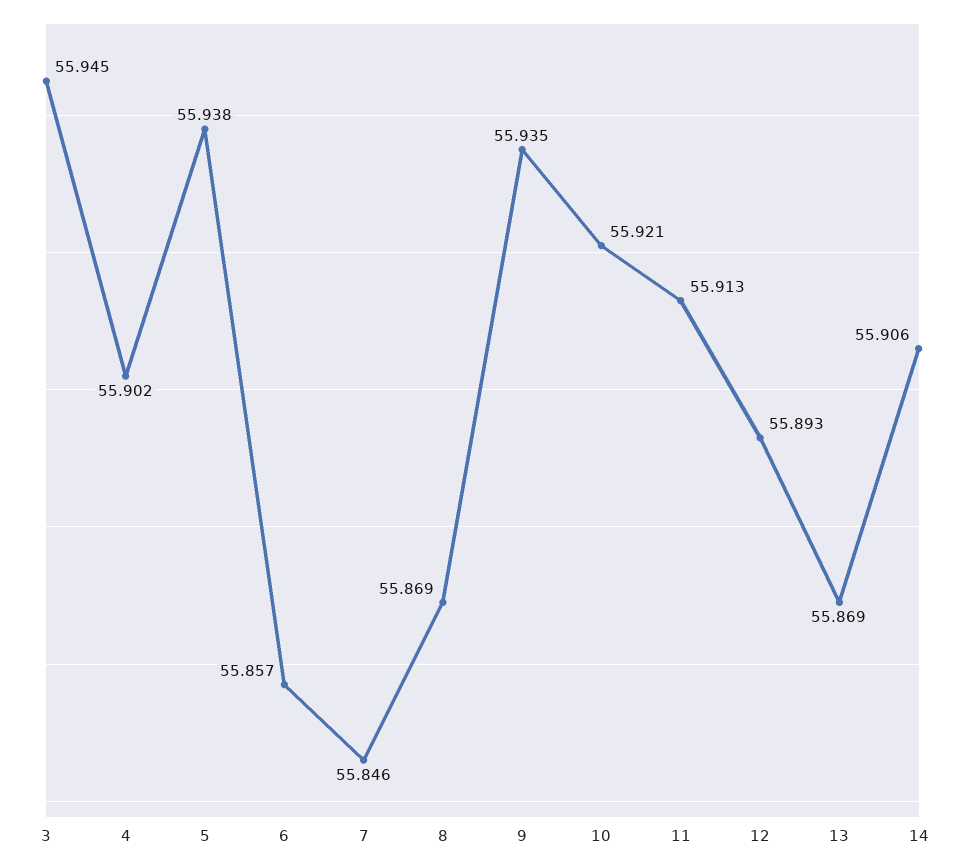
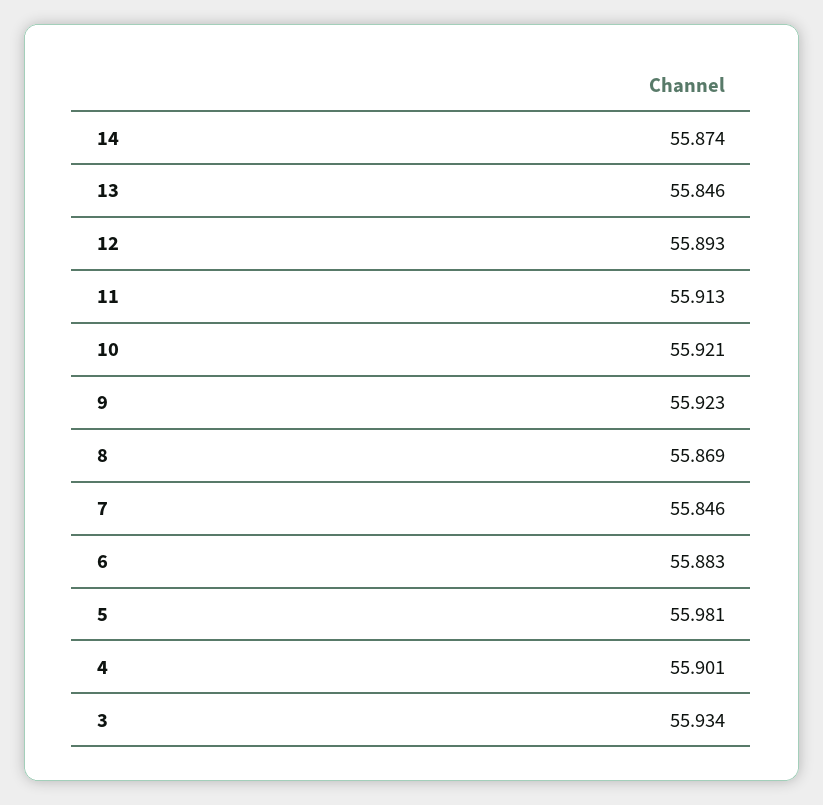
3: 55.945 -> 55.934
4: 55.902 -> 55.901
5: 55.938 -> 55.981
6: 55.857 -> 55.883
9: 55.935 -> 55.923
13: 55.869 -> 55.846
14: 55.906 -> 55.874

